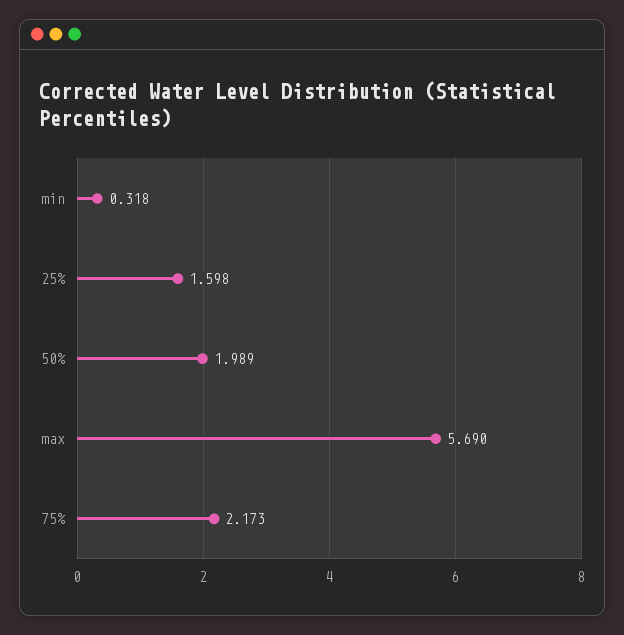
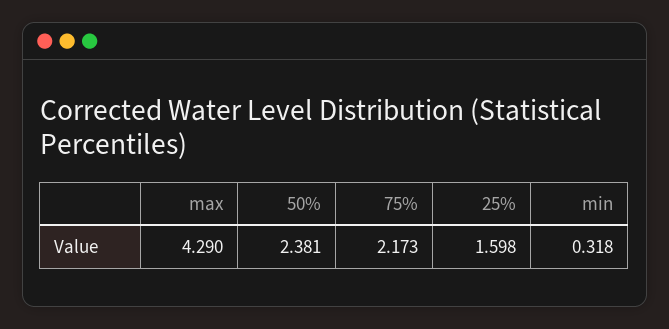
50%: 1.989 -> 2.381
max: 5.69 -> 4.29

